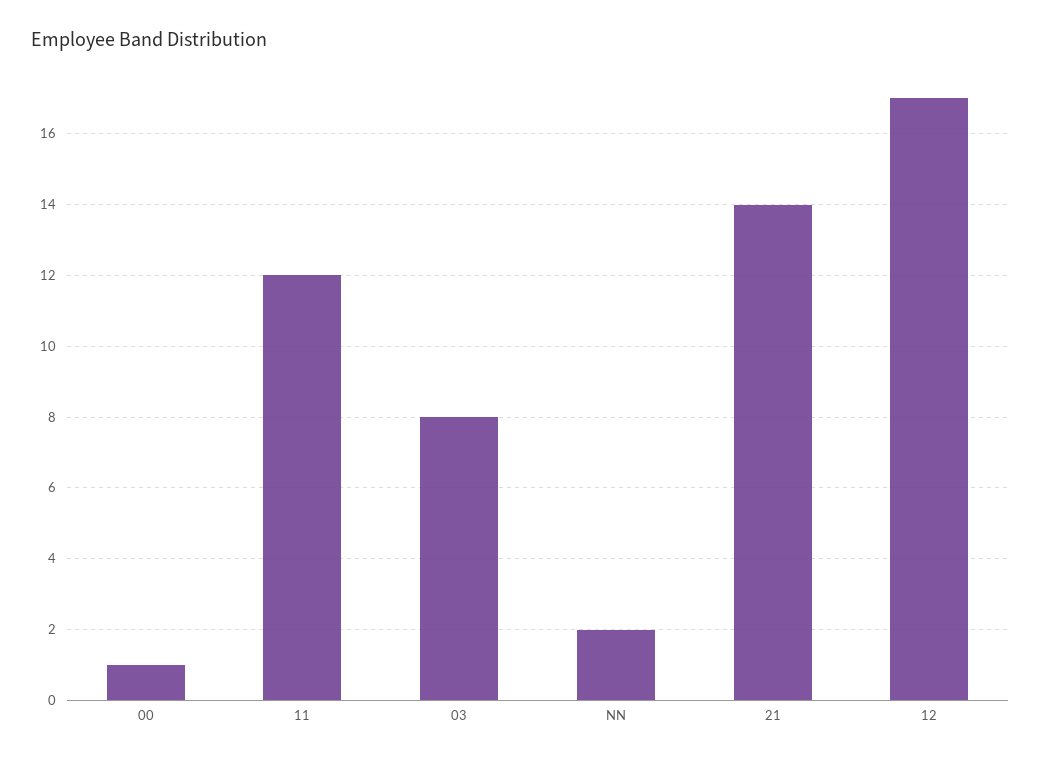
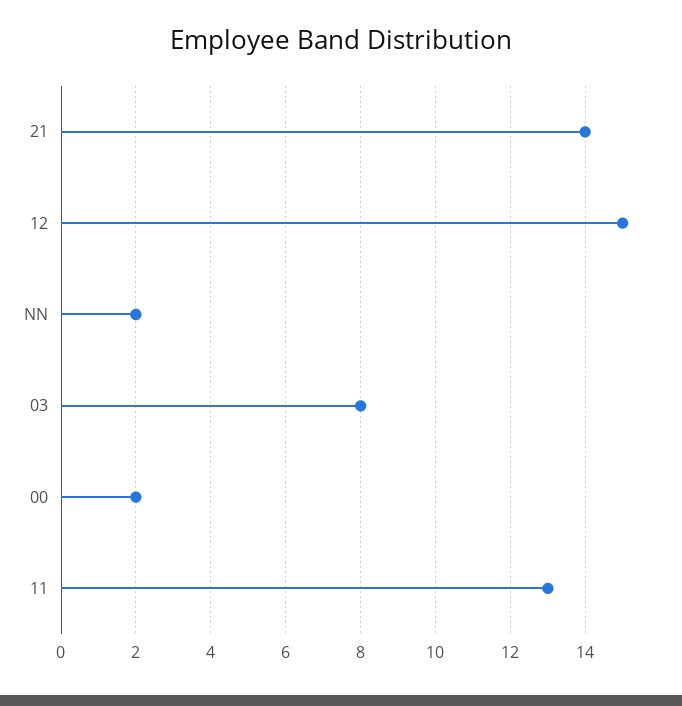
00: 1 -> 2
11: 12 -> 13
12: 17 -> 15

